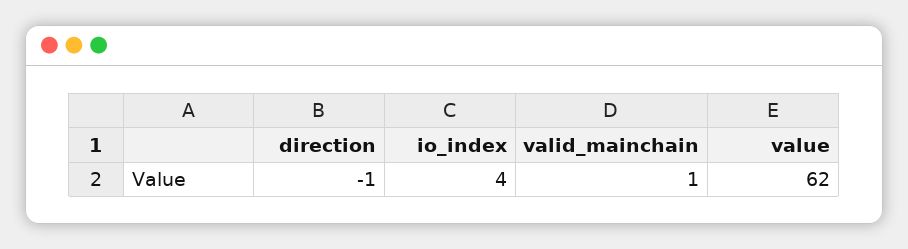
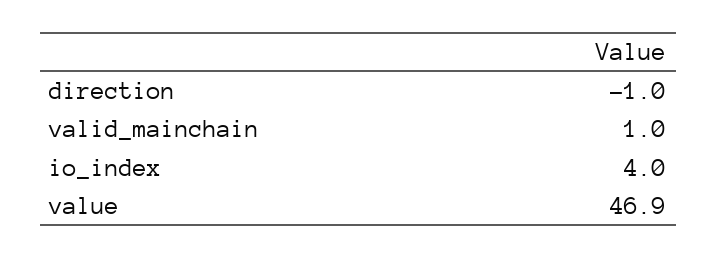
value: 62 -> 46.9

